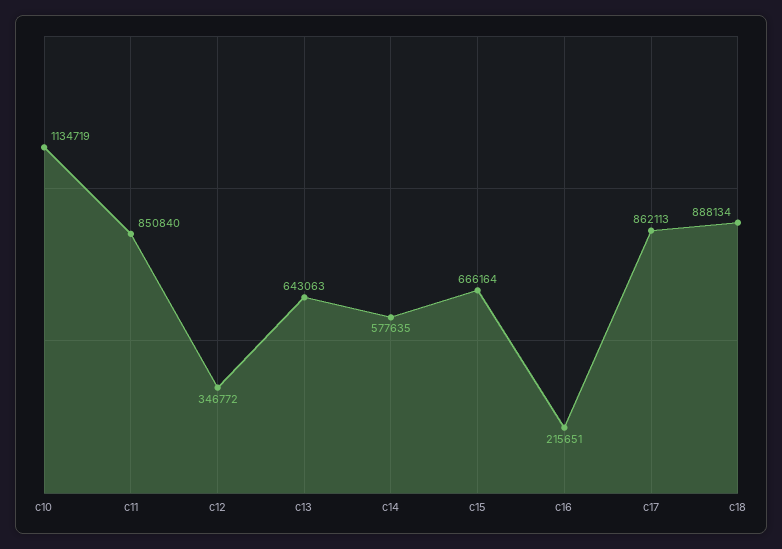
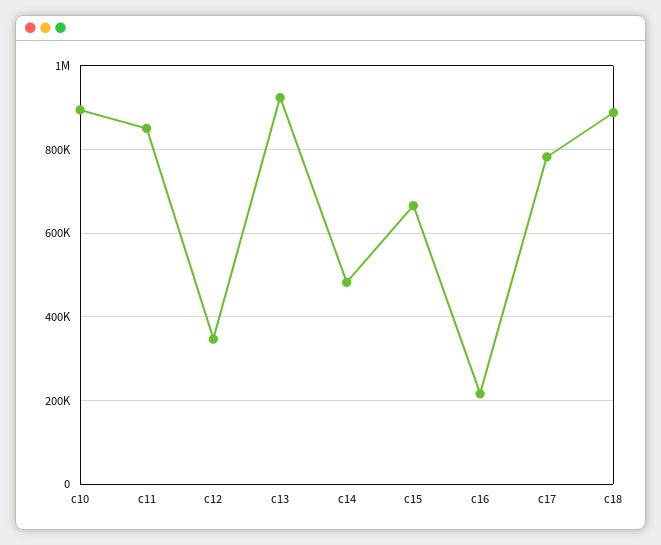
c10: 1134719 -> 900000
c13: 643063 -> 920000
c14: 577635 -> 480000
c17: 862113 -> 780000

